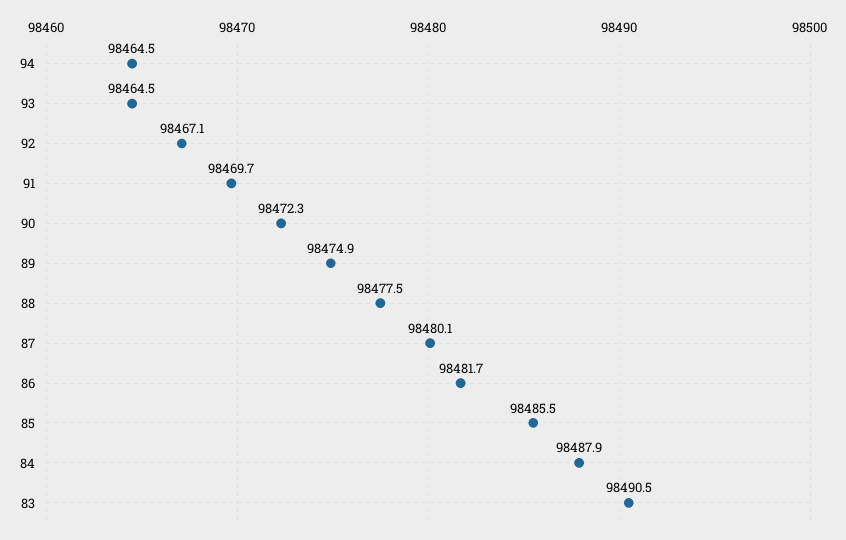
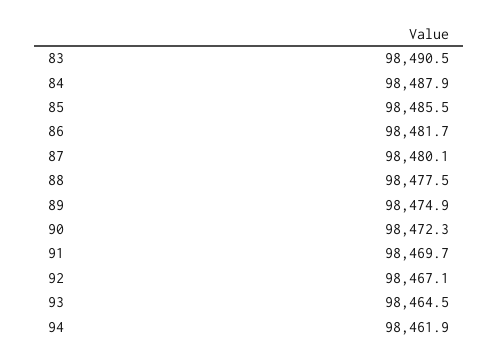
94: 98464.5 -> 98461.9

